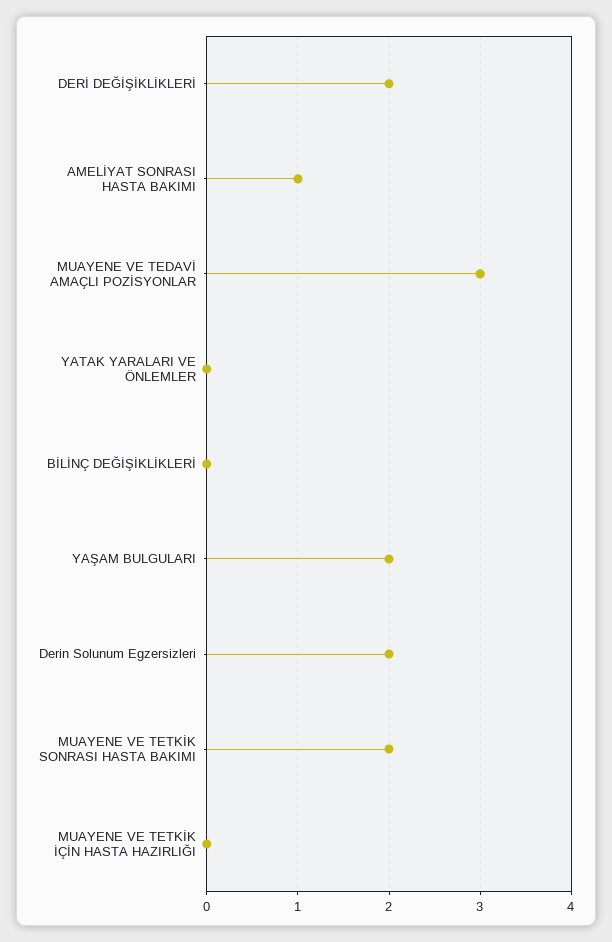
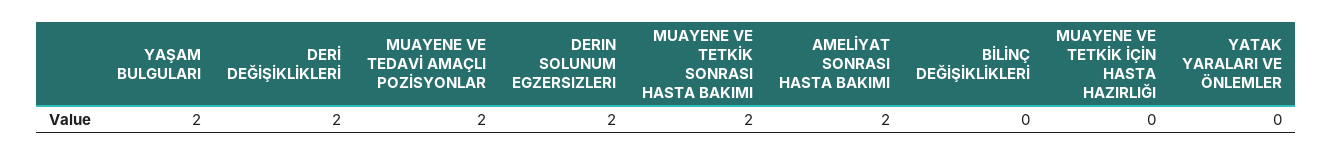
AMELİYAT SONRASI HASTA BAKIMI: 1 -> 2
MUAYENE VE TEDAVİ AMAÇLI POZİSYONLAR: 3 -> 2

